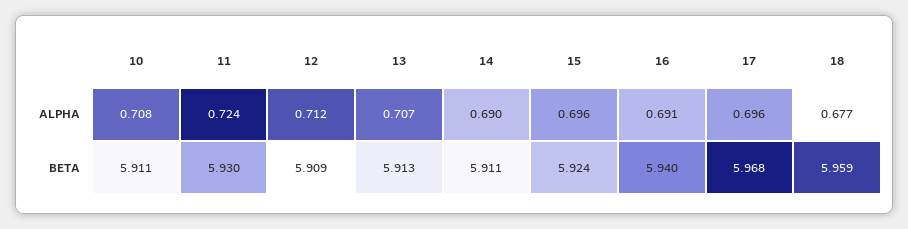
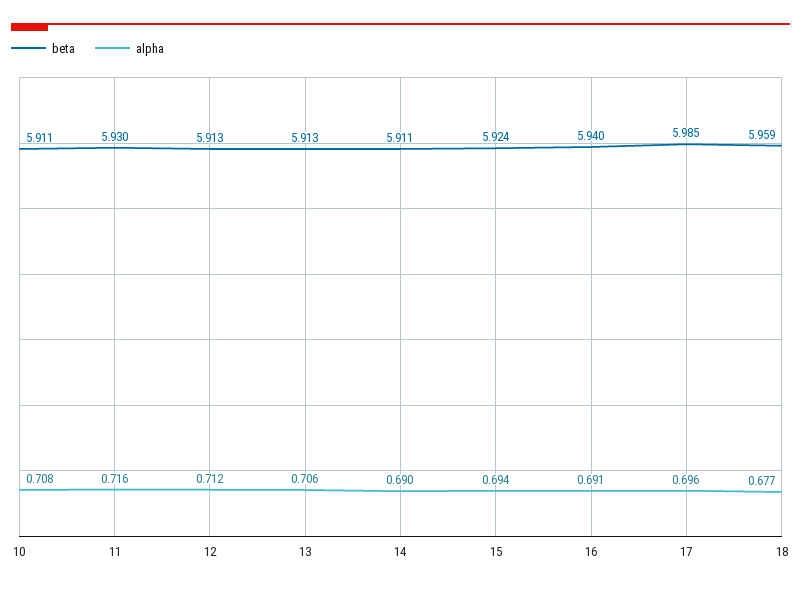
ALPHA, 11: 0.724 -> 0.716
ALPHA, 13: 0.707 -> 0.706
ALPHA, 15: 0.696 -> 0.694
BETA, 12: 5.909 -> 5.913
BETA, 17: 5.968 -> 5.985

